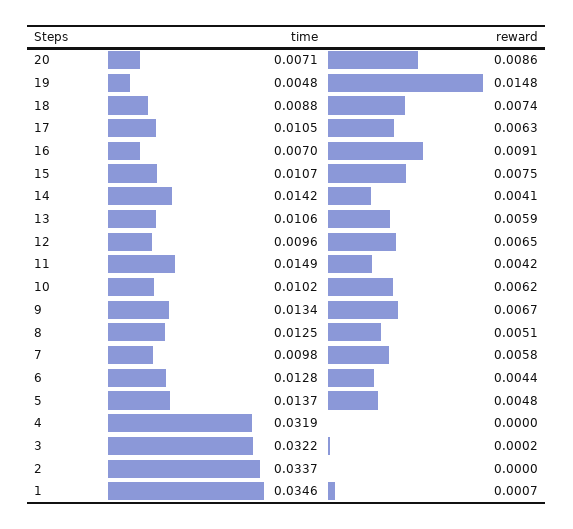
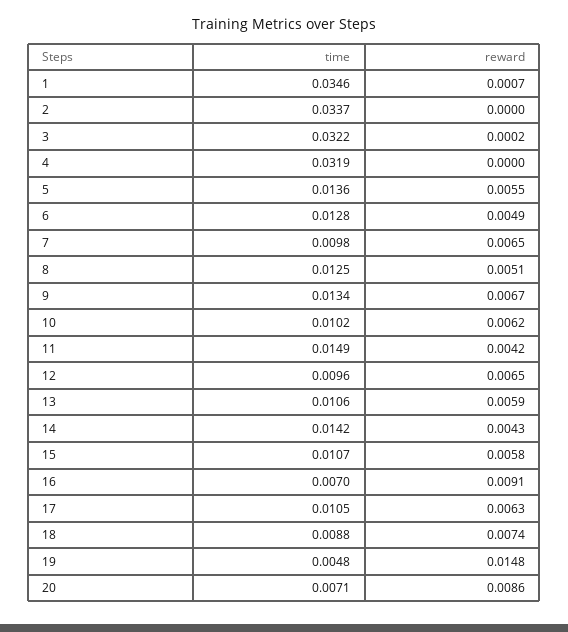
reward, 15: 0.0075 -> 0.0058
reward, 14: 0.0041 -> 0.0043
reward, 7: 0.0058 -> 0.0065
reward, 6: 0.0044 -> 0.0049
time, 5: 0.0137 -> 0.0136
reward, 5: 0.0048 -> 0.0055

